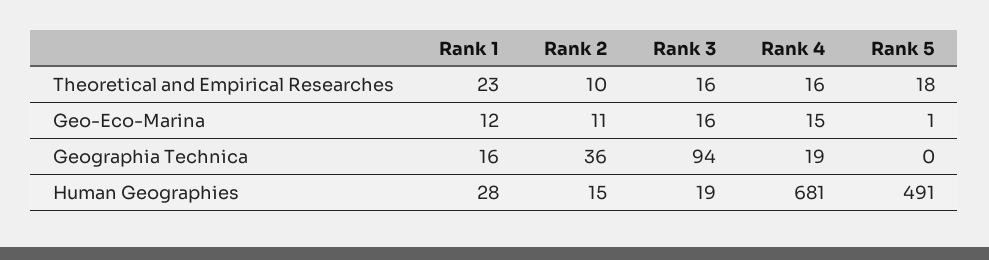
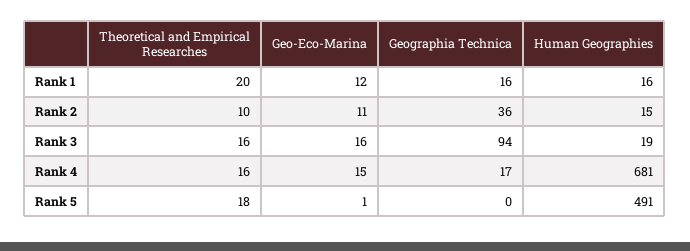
Rank 1, Theoretical and Empirical Researches: 23 -> 20
Rank 4, Geographia Technica: 19 -> 17
Rank 1, Human Geographies: 28 -> 16

